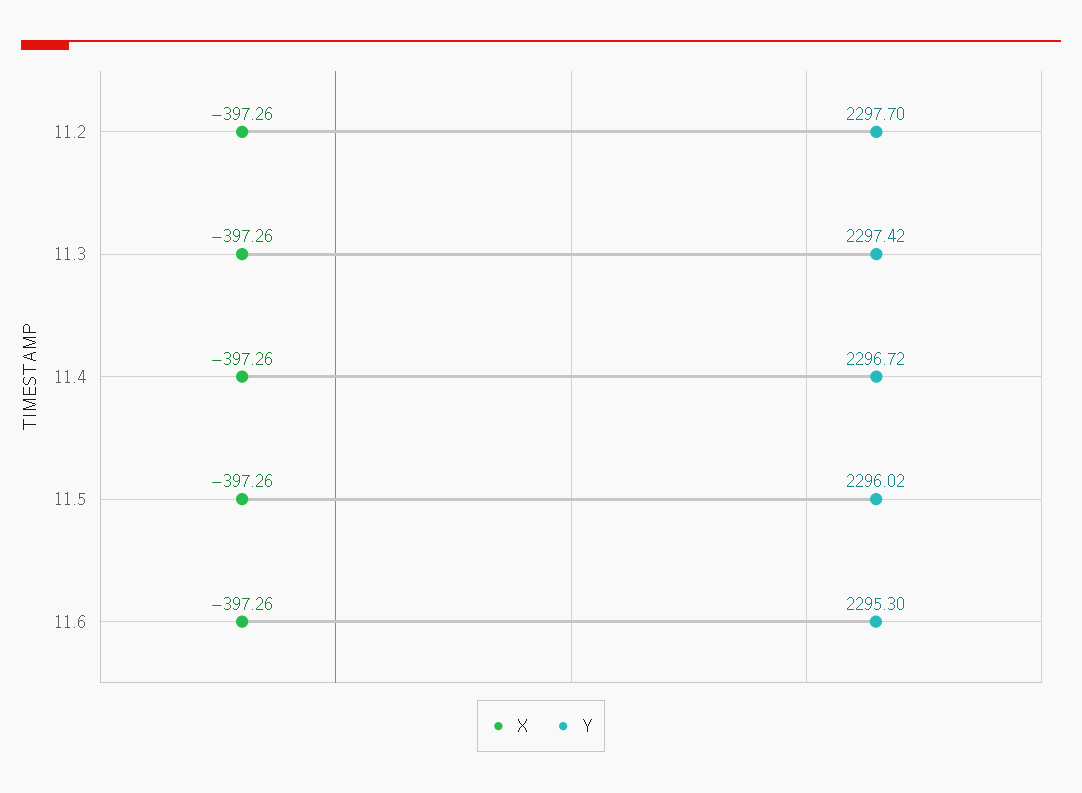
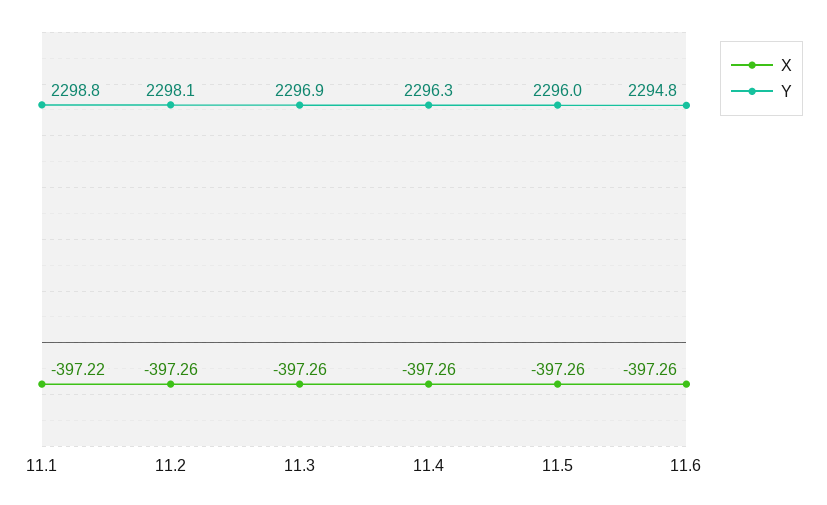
Y, 11.2: 2297.7 -> 2298.1
Y, 11.3: 2297.42 -> 2296.9
Y, 11.4: 2296.72 -> 2296.3
Y, 11.6: 2295.3 -> 2294.8
X, 11.1: none -> -397.22
Y, 11.1: none -> 2298.8

